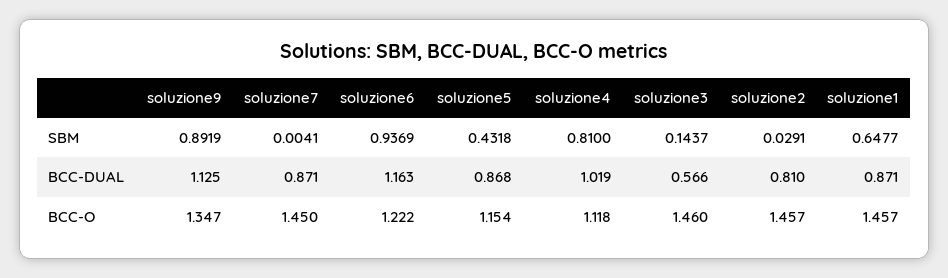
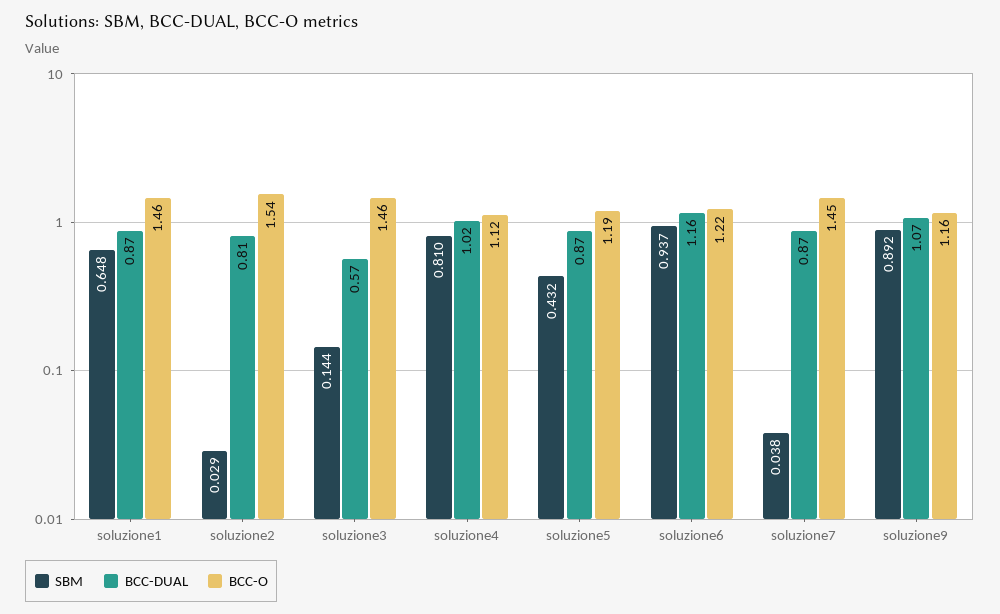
SBM, soluzione7: 0.0041 -> 0.038
BCC-DUAL, soluzione9: 1.125 -> 1.07
BCC-O, soluzione9: 1.347 -> 1.16
BCC-O, soluzione5: 1.154 -> 1.19
BCC-O, soluzione2: 1.457 -> 1.54

